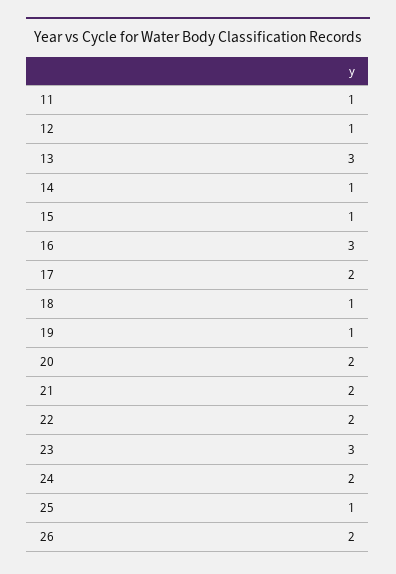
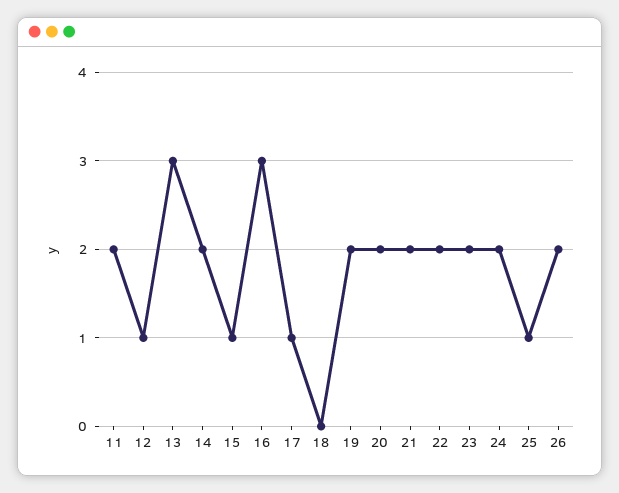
11: 1 -> 2
14: 1 -> 2
17: 2 -> 1
18: 1 -> 0
19: 1 -> 2
23: 3 -> 2

